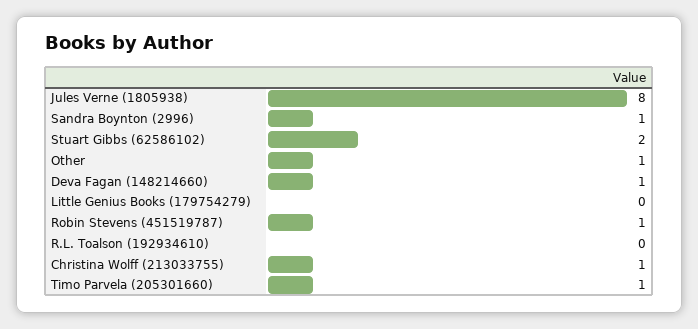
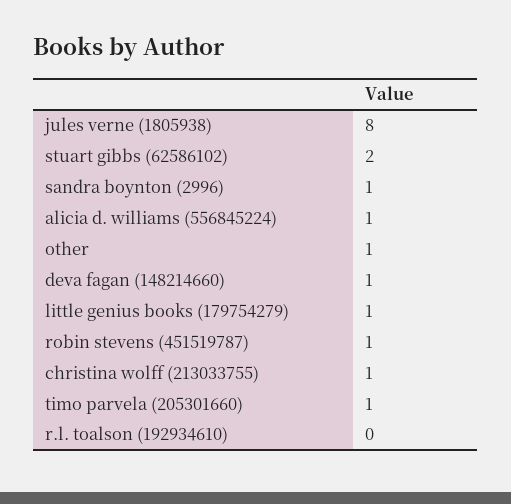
Little Genius Books (179754279): 0 -> 1
alicia d. williams (556845224): none -> 1

